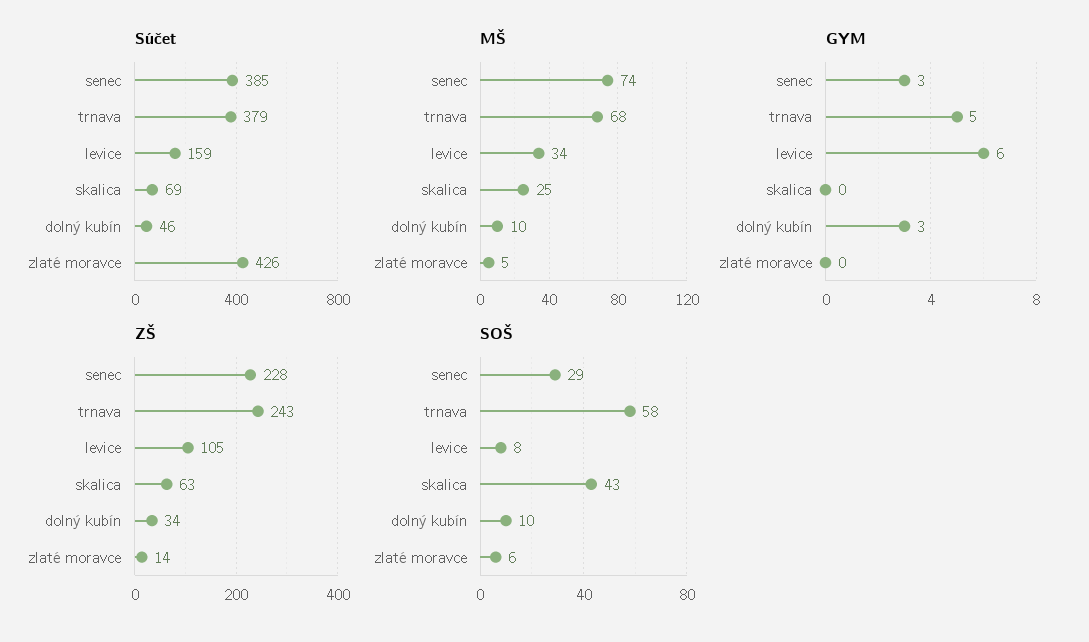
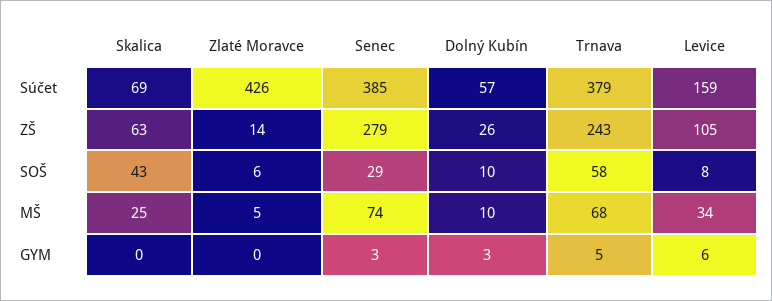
Súčet, dolný kubín: 46 -> 57
ZŠ, senec: 228 -> 279
ZŠ, dolný kubín: 34 -> 26

